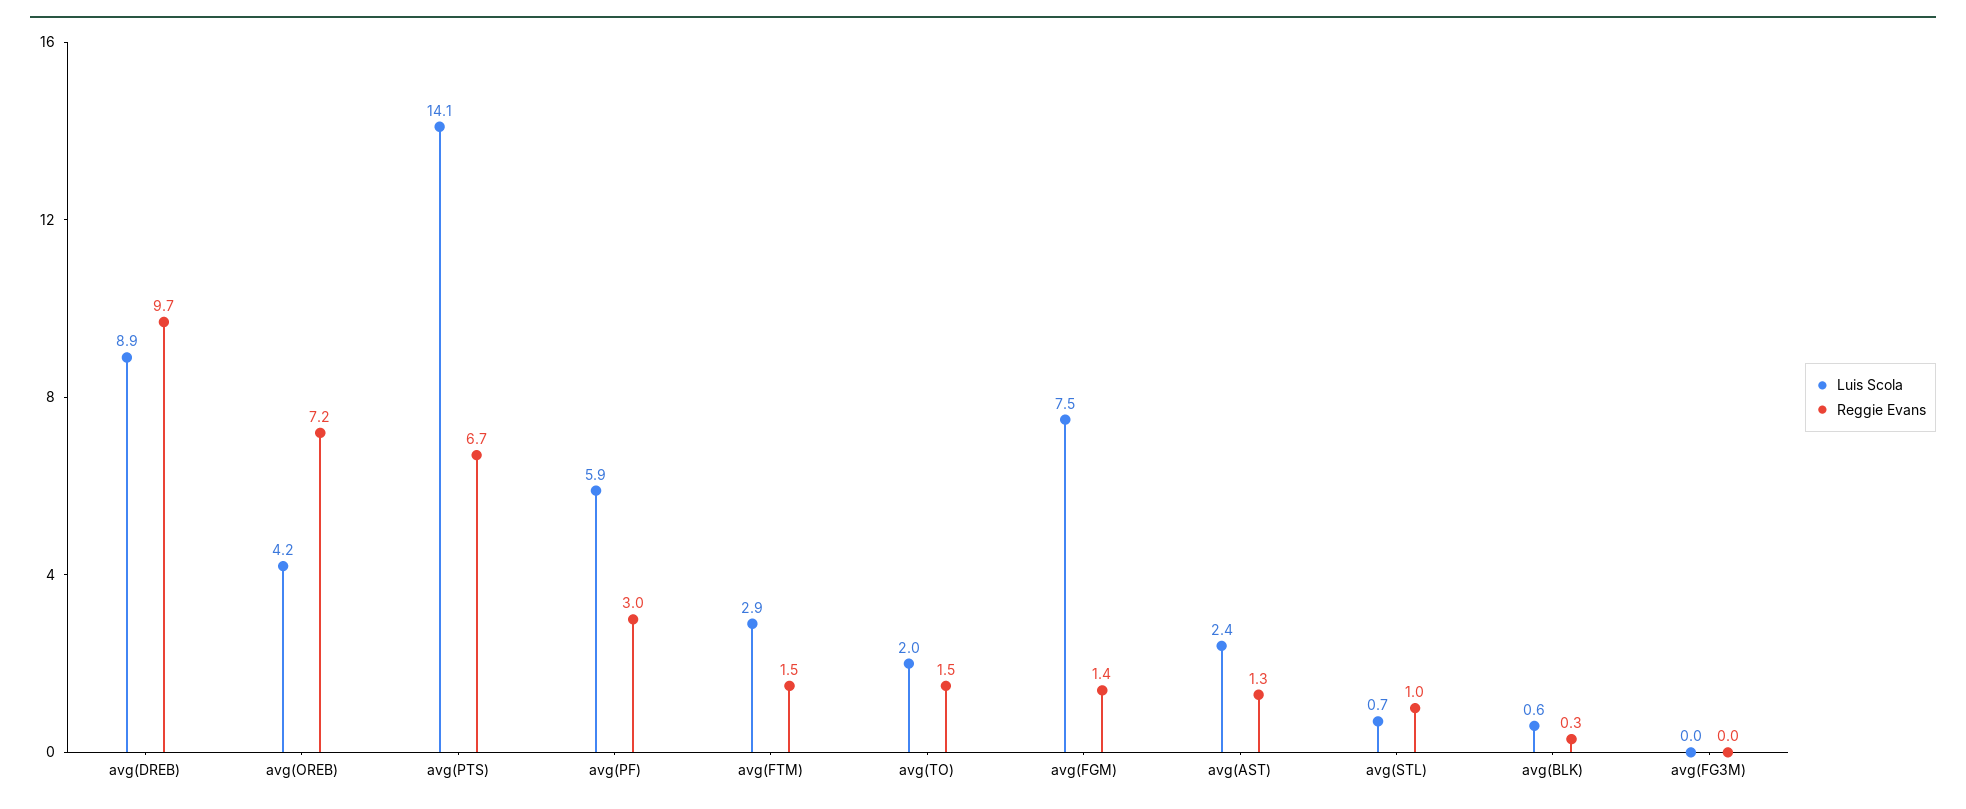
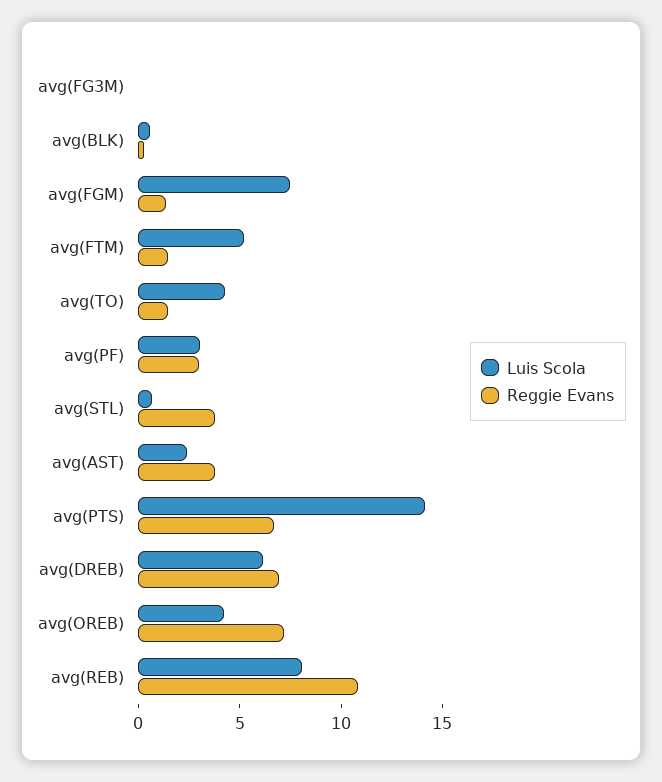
Luis Scola, avg(DREB): 8.9 -> 6
Reggie Evans, avg(DREB): 9.7 -> 7
Luis Scola, avg(PF): 5.9 -> 3
Luis Scola, avg(FTM): 2.9 -> 5
Luis Scola, avg(TO): 2 -> 4
Reggie Evans, avg(AST): 1.3 -> 4
Reggie Evans, avg(STL): 1 -> 4
Luis Scola, avg(REB): none -> 8
Reggie Evans, avg(REB): none -> 11

